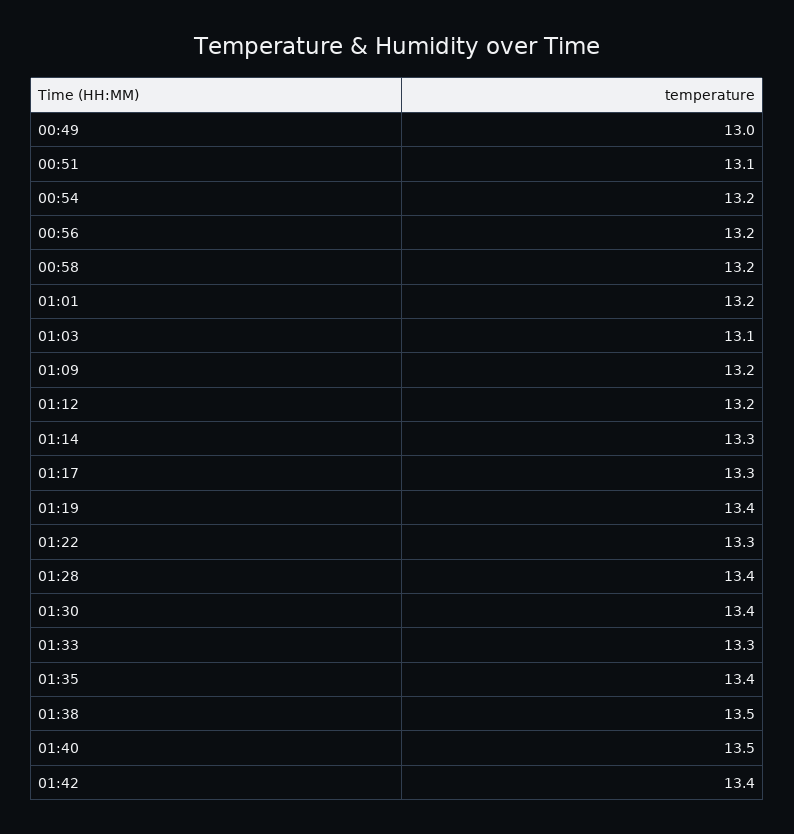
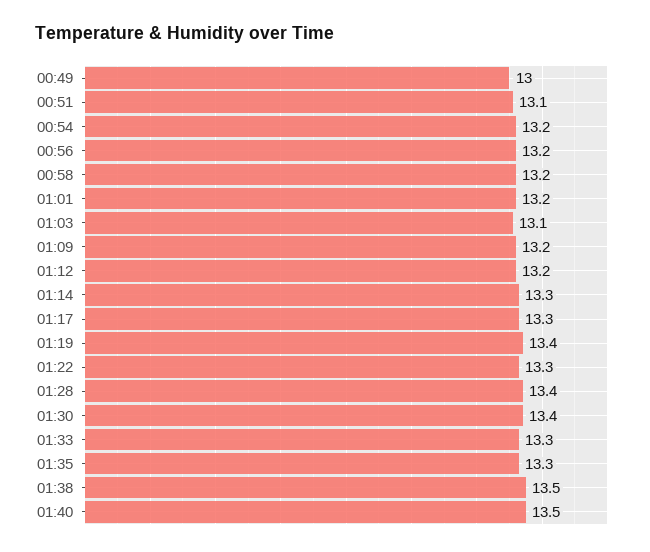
01:35: 13.4 -> 13.3
01:42: 13.4 -> none

